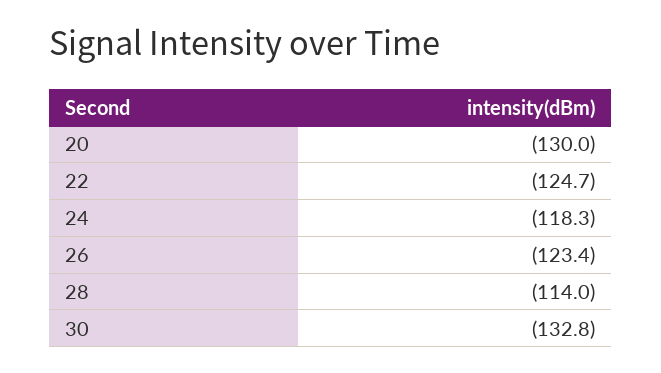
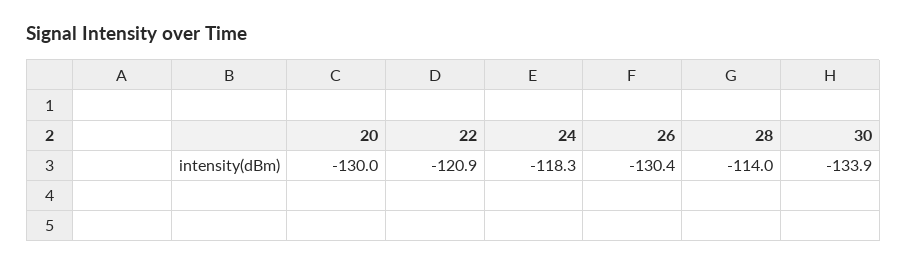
22: -124.7 -> -120.9
26: -123.4 -> -130.4
30: -132.8 -> -133.9

